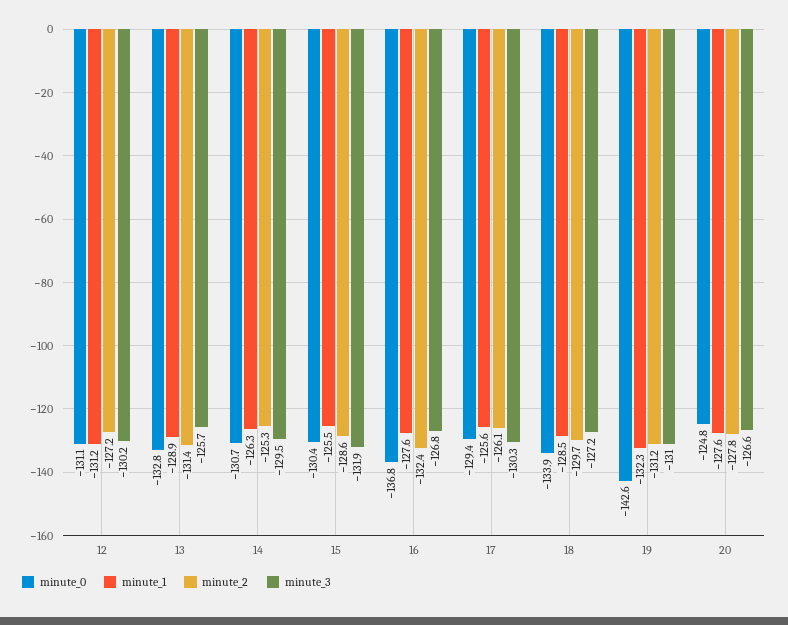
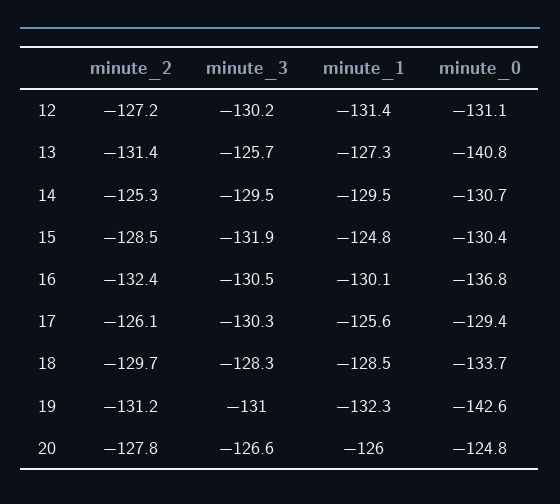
minute_1, 12: -131.2 -> -131.4
minute_0, 13: -132.8 -> -140.8
minute_1, 13: -128.9 -> -127.3
minute_1, 14: -126.3 -> -129.5
minute_1, 15: -125.5 -> -124.8
minute_2, 15: -128.6 -> -128.5
minute_1, 16: -127.6 -> -130.1
minute_3, 16: -126.8 -> -130.5
minute_0, 18: -133.9 -> -133.7
minute_3, 18: -127.2 -> -128.3
minute_1, 20: -127.6 -> -126

